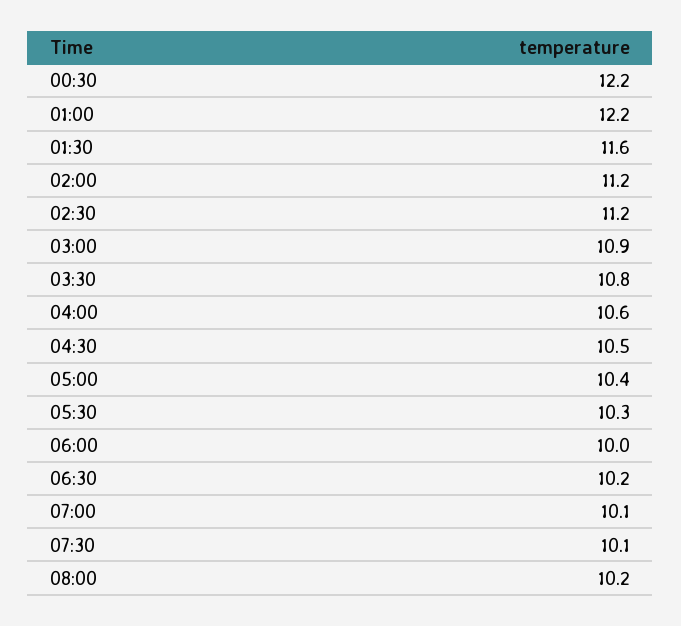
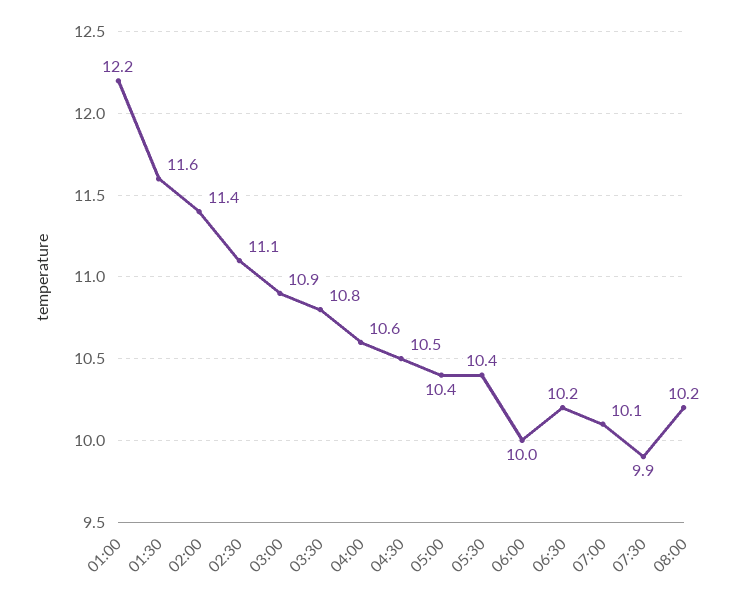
00:30: 12.2 -> none
02:00: 11.2 -> 11.4
02:30: 11.2 -> 11.1
05:30: 10.3 -> 10.4
07:30: 10.1 -> 9.9

